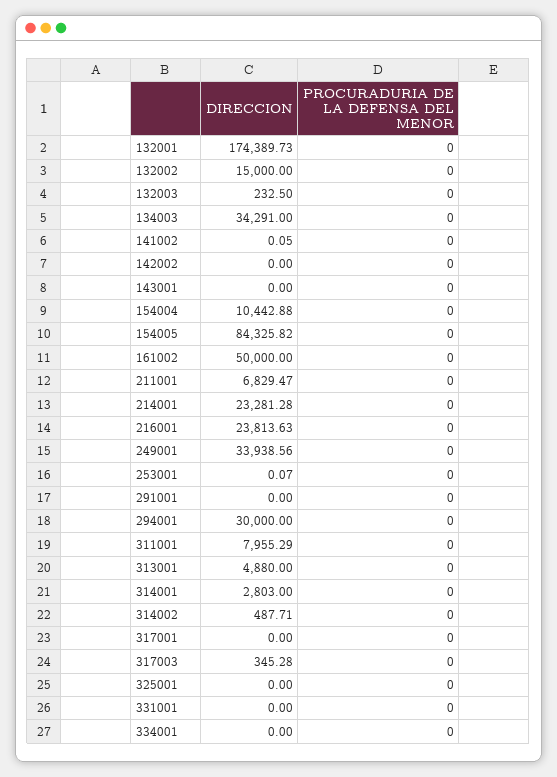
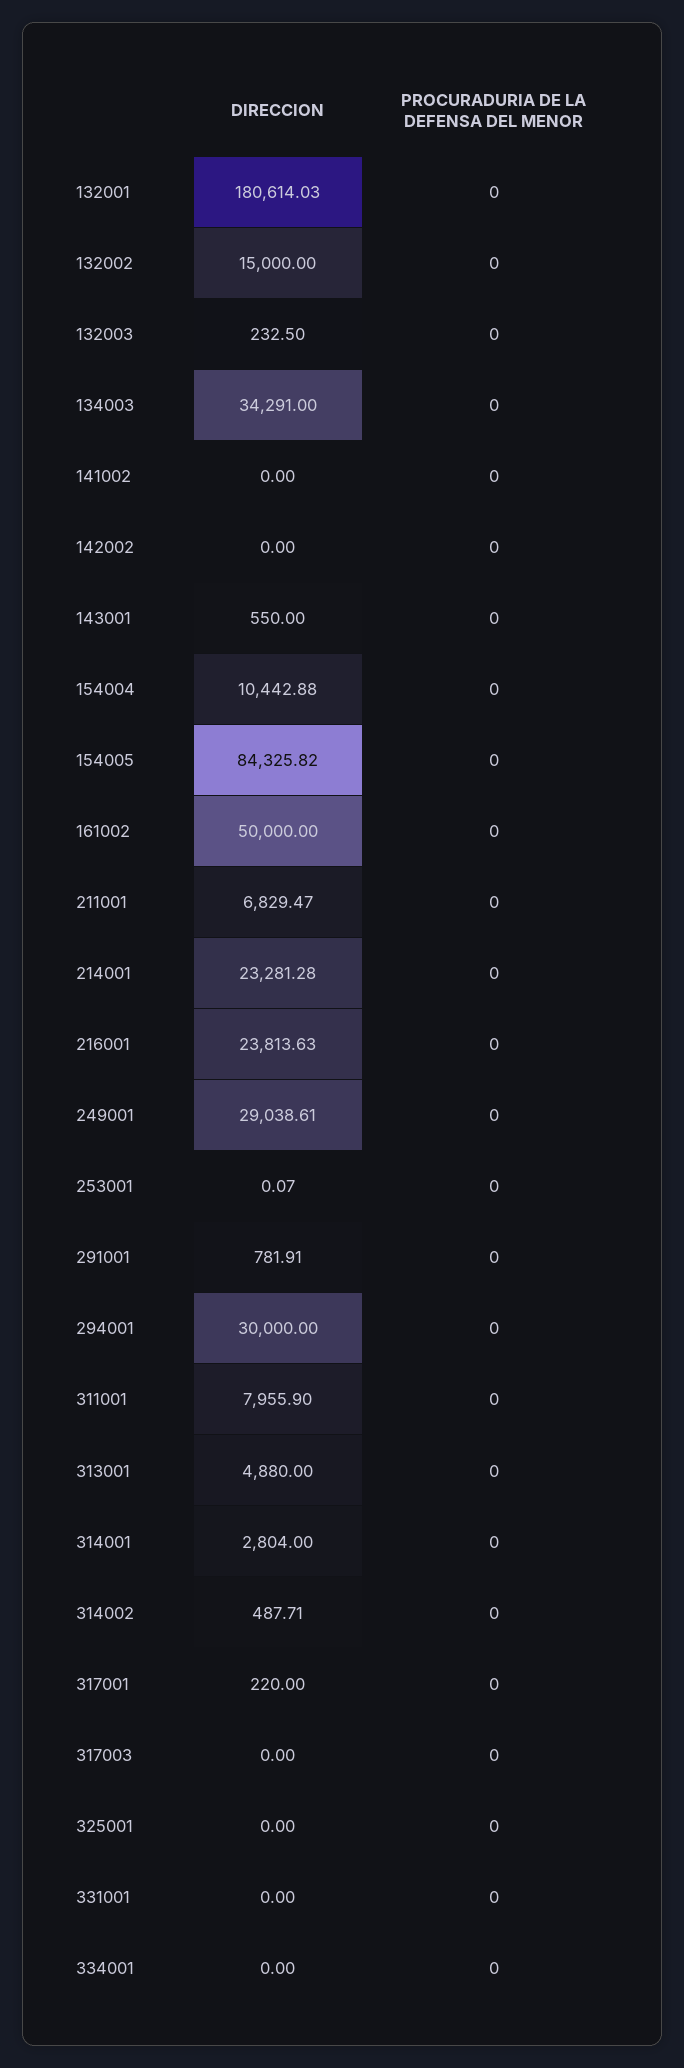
DIRECCION, 132001: 174389.73 -> 180614.03
DIRECCION, 141002: 0.05 -> 0
DIRECCION, 143001: 0 -> 550
DIRECCION, 249001: 33938.56 -> 29038.61
DIRECCION, 291001: 0 -> 781.91
DIRECCION, 311001: 7955.29 -> 7955.9
DIRECCION, 314001: 2803 -> 2804
DIRECCION, 317001: 0 -> 220
DIRECCION, 317003: 345.28 -> 0

